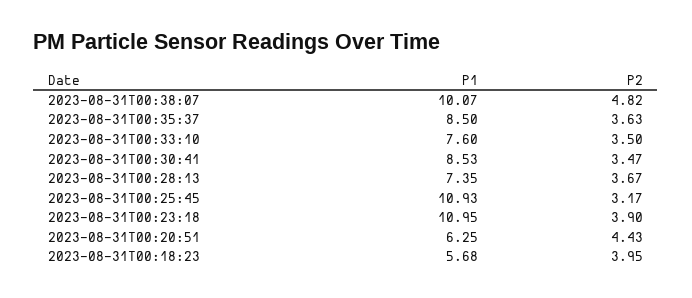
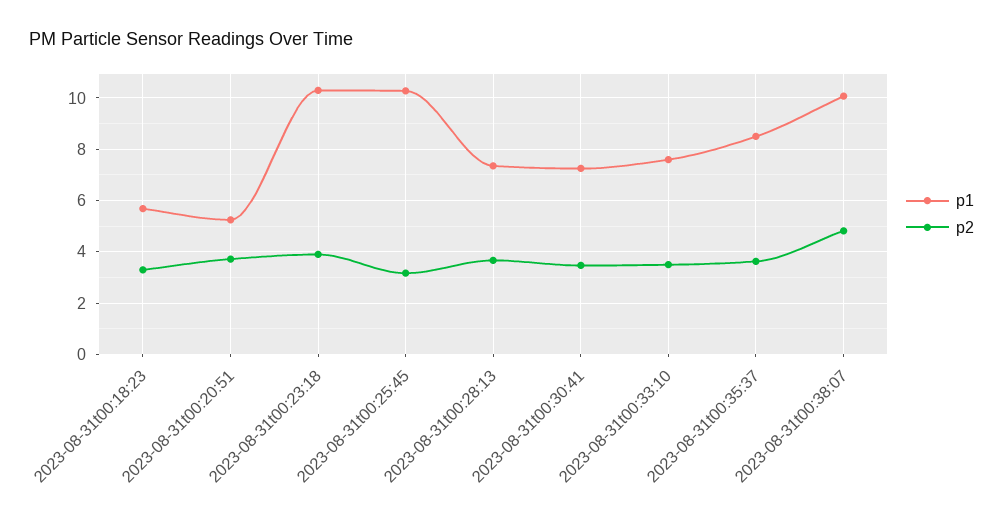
P1, 2023-08-31T00:30:41: 8.53 -> 7.25
P1, 2023-08-31T00:25:45: 10.93 -> 10.25
P1, 2023-08-31T00:23:18: 10.95 -> 10.25
P1, 2023-08-31T00:20:51: 6.25 -> 5.25
P2, 2023-08-31T00:20:51: 4.43 -> 3.75
P2, 2023-08-31T00:18:23: 3.95 -> 3.25

